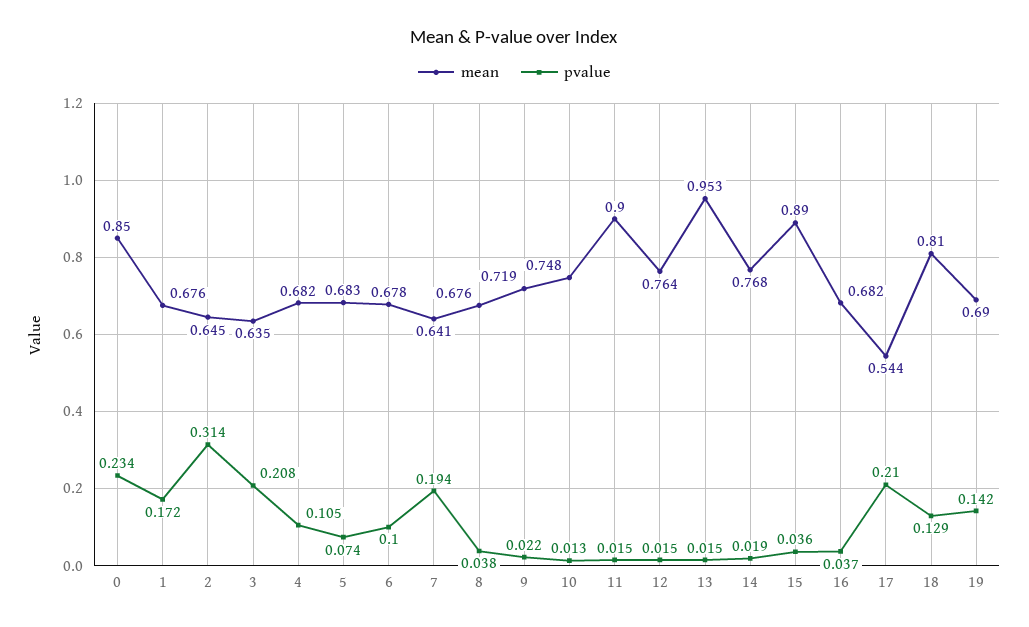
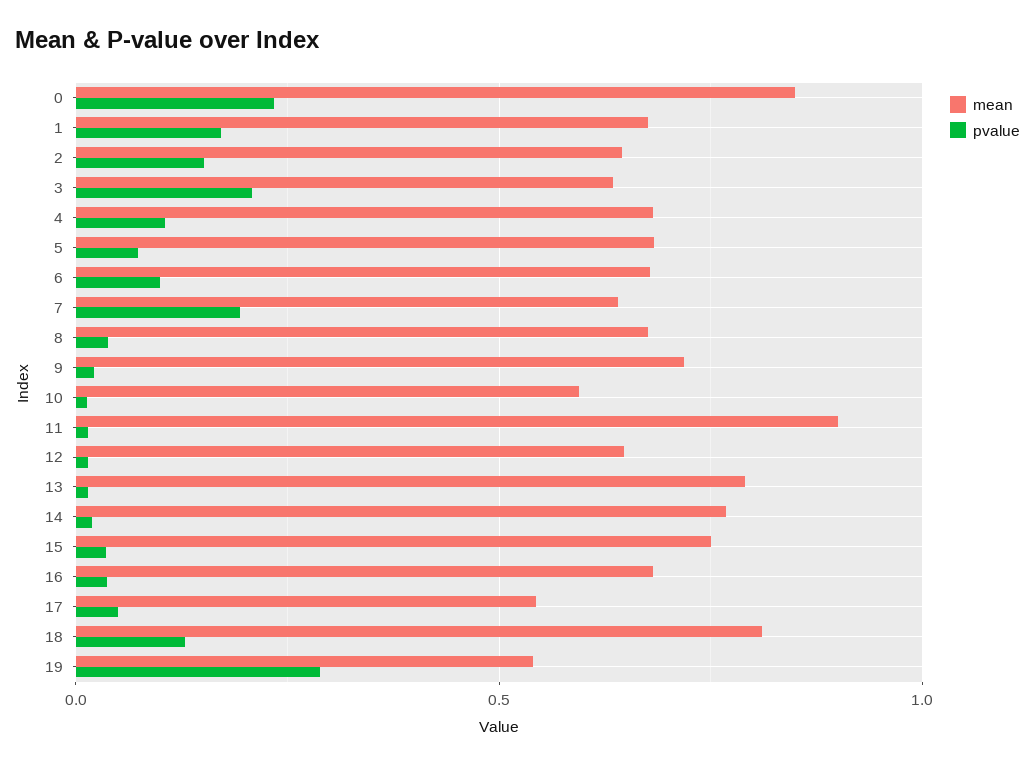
pvalue, 2: 0.314 -> 0.15
mean, 10: 0.748 -> 0.6
mean, 12: 0.764 -> 0.65
mean, 13: 0.953 -> 0.8
mean, 15: 0.89 -> 0.75
pvalue, 17: 0.21 -> 0.05
mean, 19: 0.69 -> 0.55
pvalue, 19: 0.142 -> 0.3

